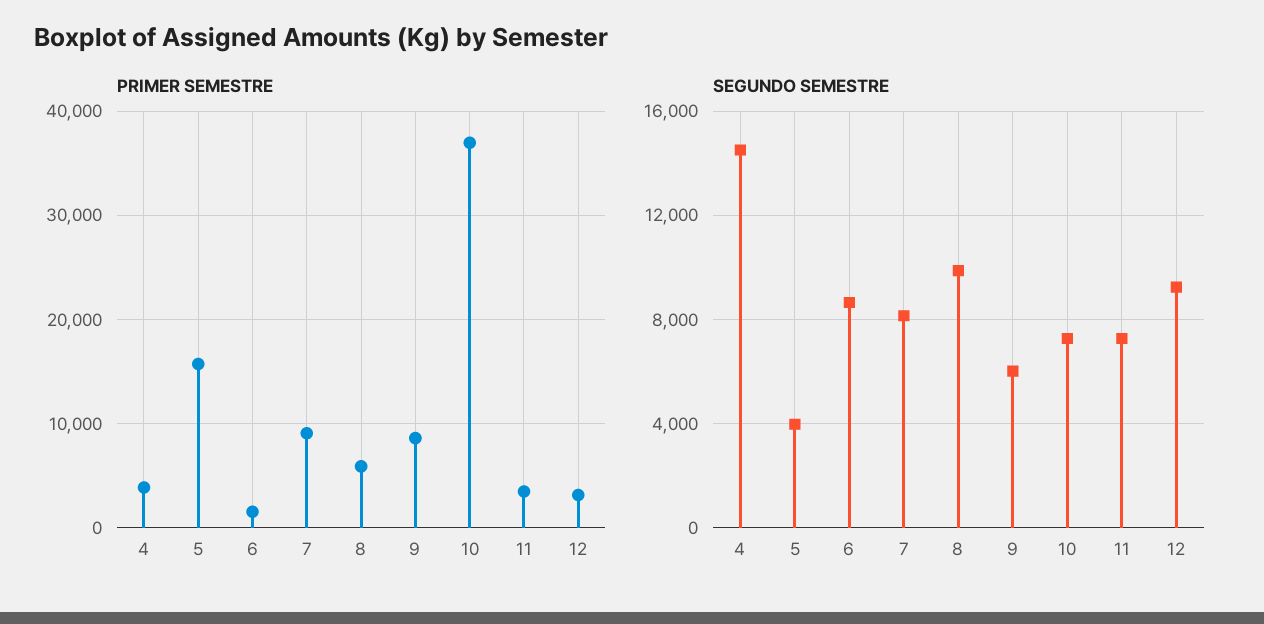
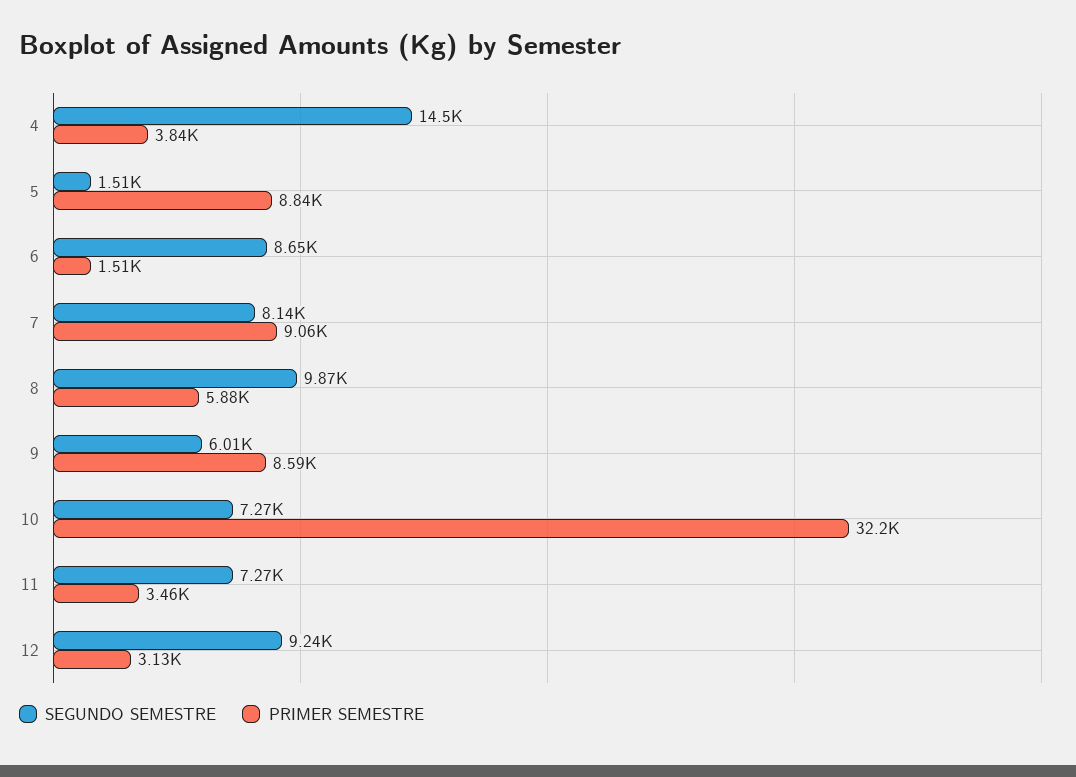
PRIMER SEMESTRE, 5: 16000 -> 8840
PRIMER SEMESTRE, 10: 37000 -> 32200
SEGUNDO SEMESTRE, 5: 4000 -> 1510

